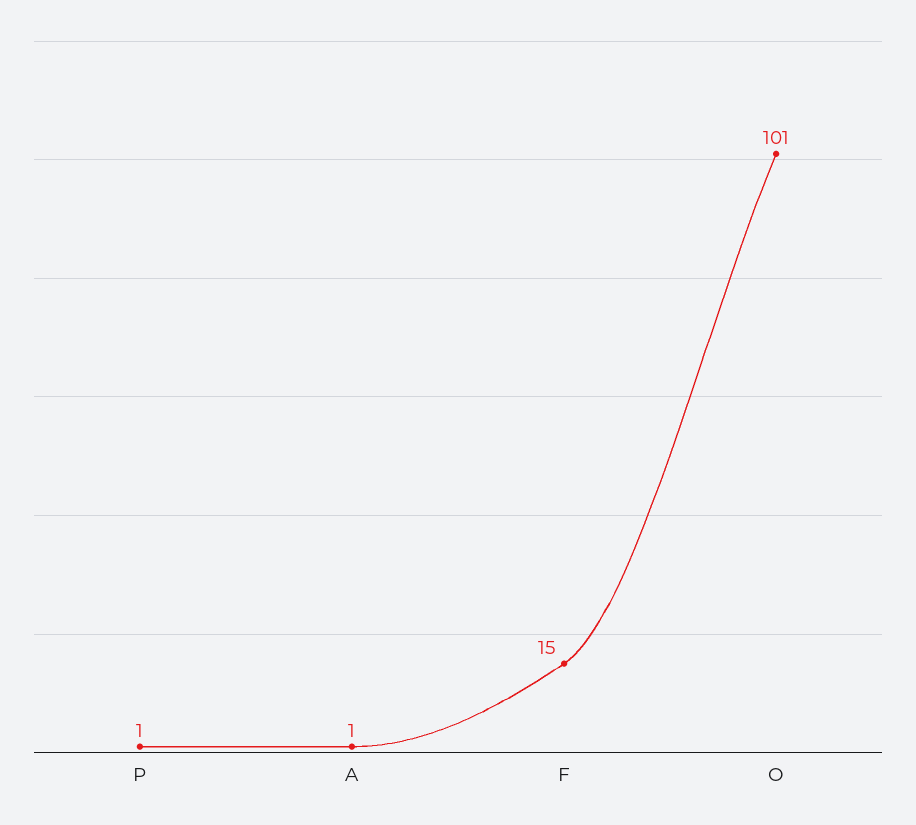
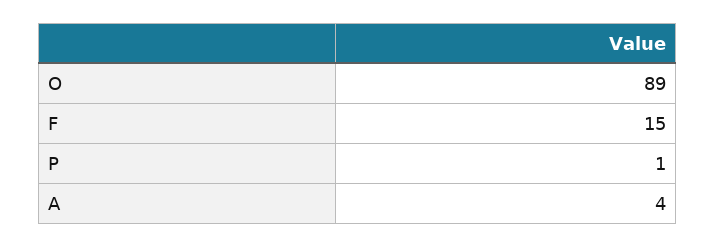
A: 1 -> 4
O: 101 -> 89

